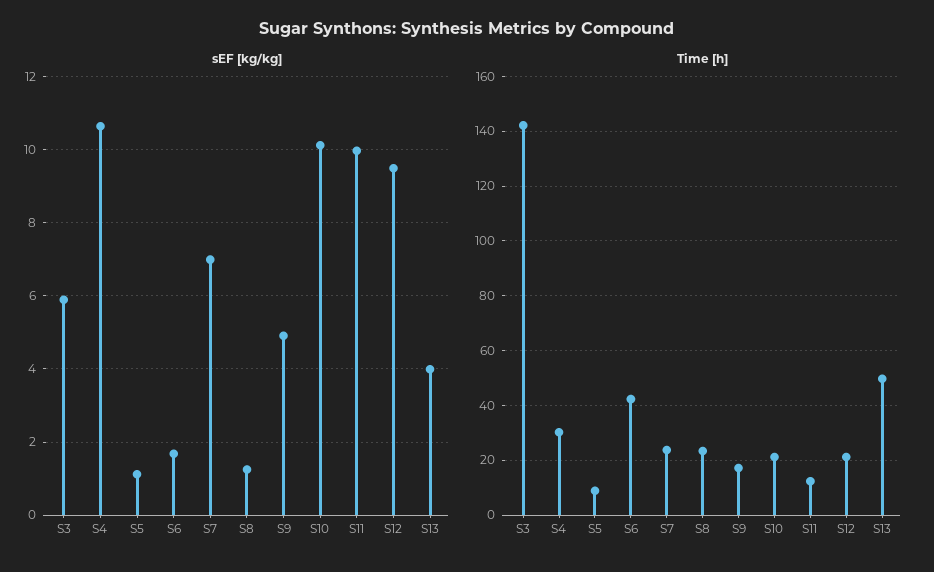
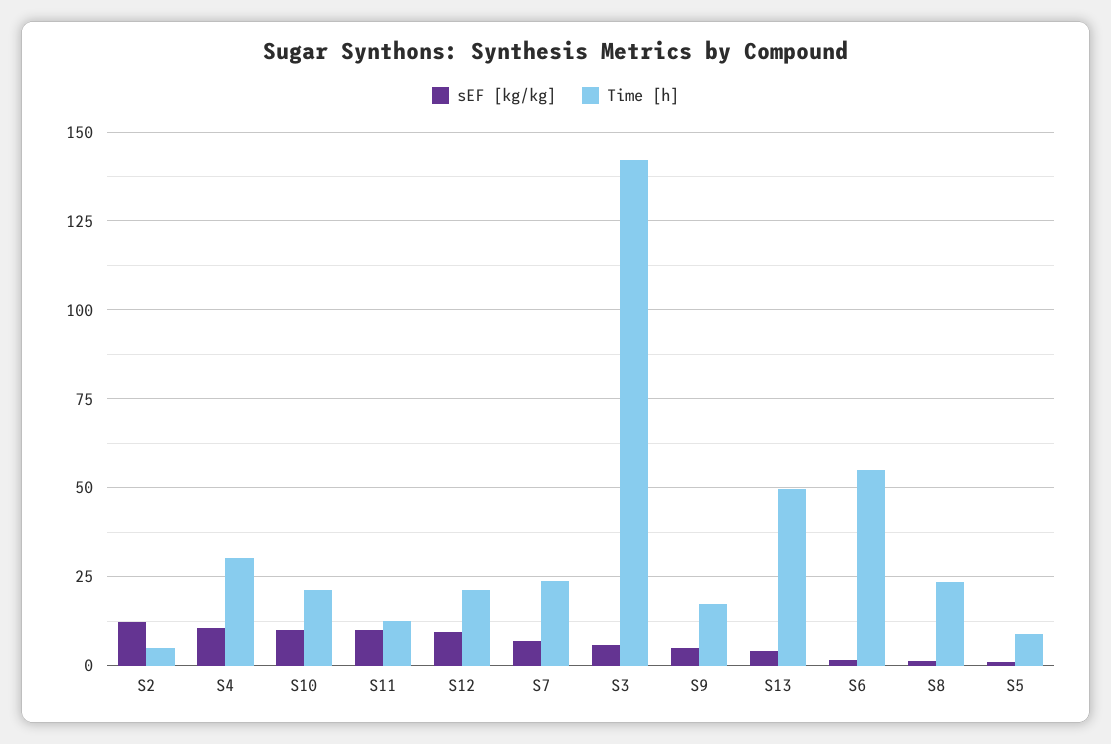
Time [h], S6: 42.5 -> 55
sEF [kg/kg], S2: none -> 12.5
Time [h], S2: none -> 5

